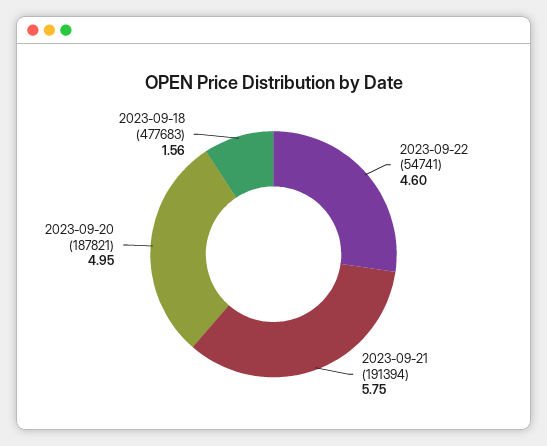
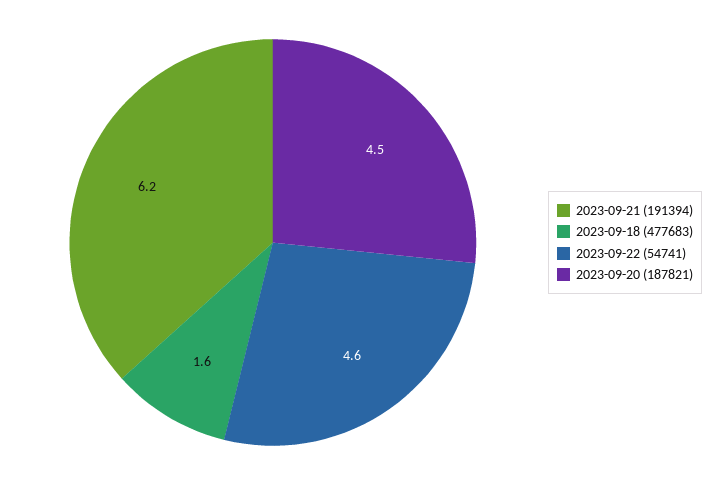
2023-09-21 (191394): 5.75 -> 6.2
2023-09-20 (187821): 4.95 -> 4.5

